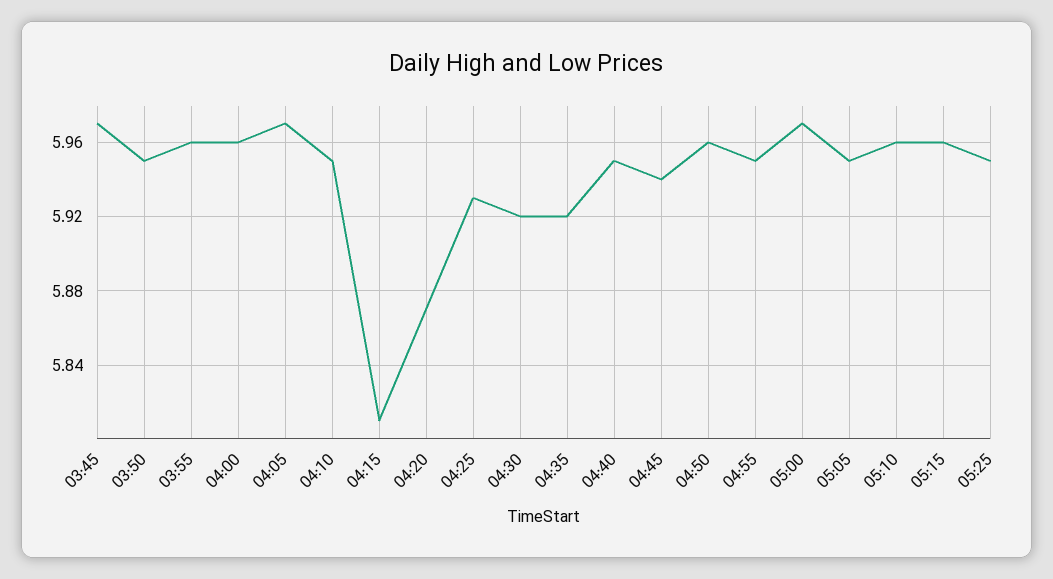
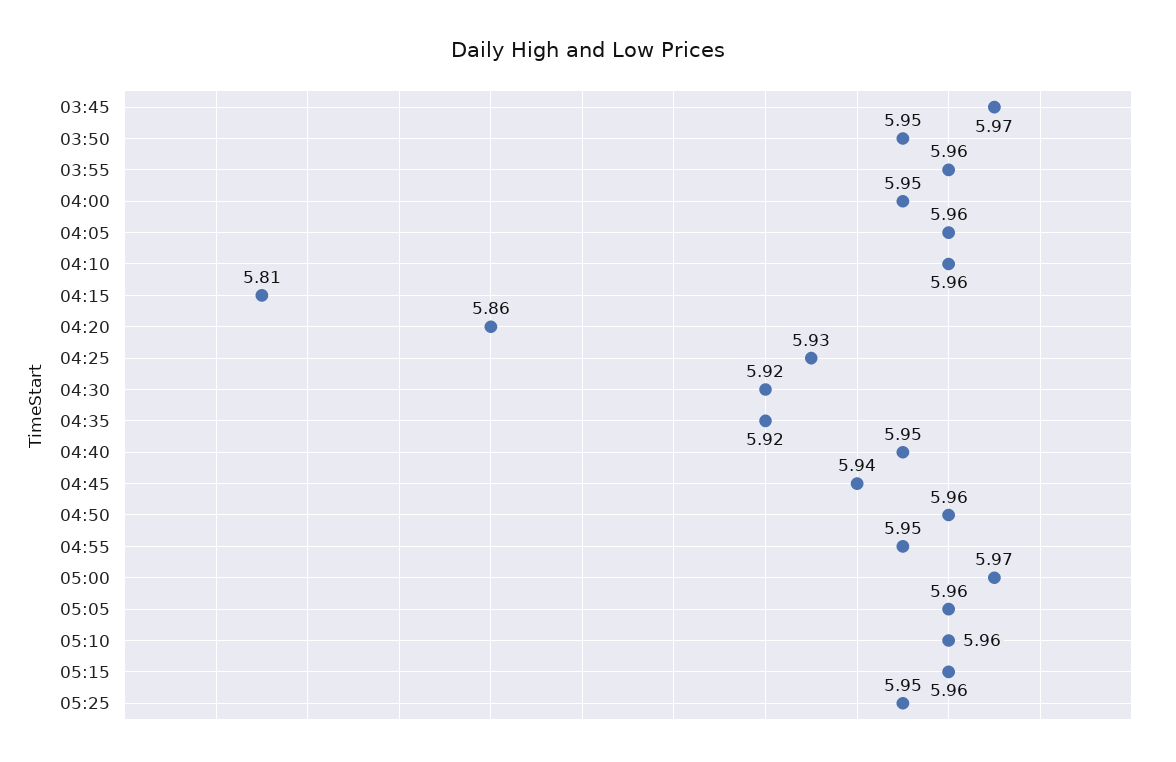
04:00: 5.96 -> 5.95
04:05: 5.97 -> 5.96
04:10: 5.95 -> 5.96
04:20: 5.87 -> 5.86
05:05: 5.95 -> 5.96

